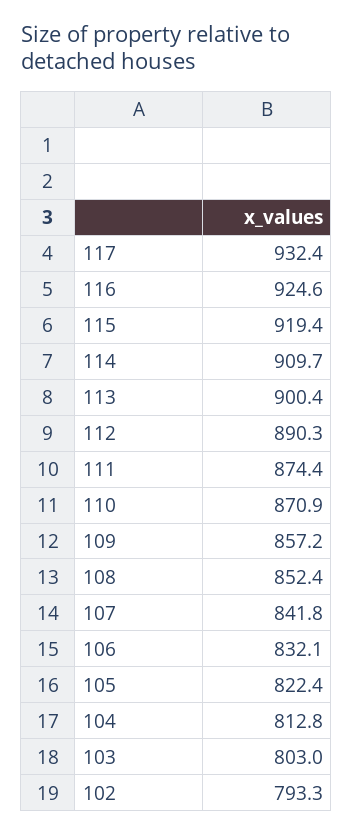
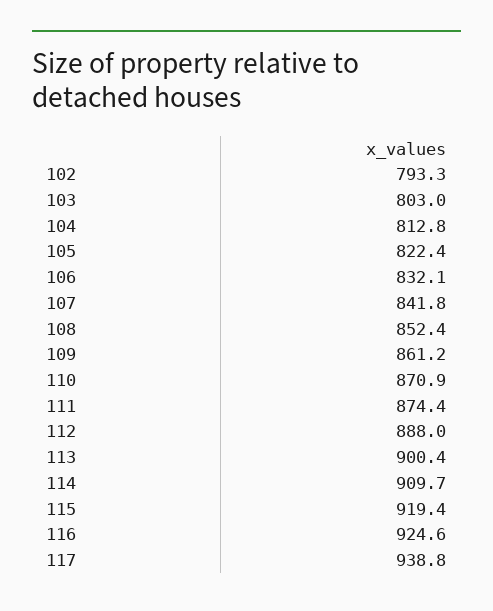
117: 932.4 -> 938.8
112: 890.3 -> 888
109: 857.2 -> 861.2

